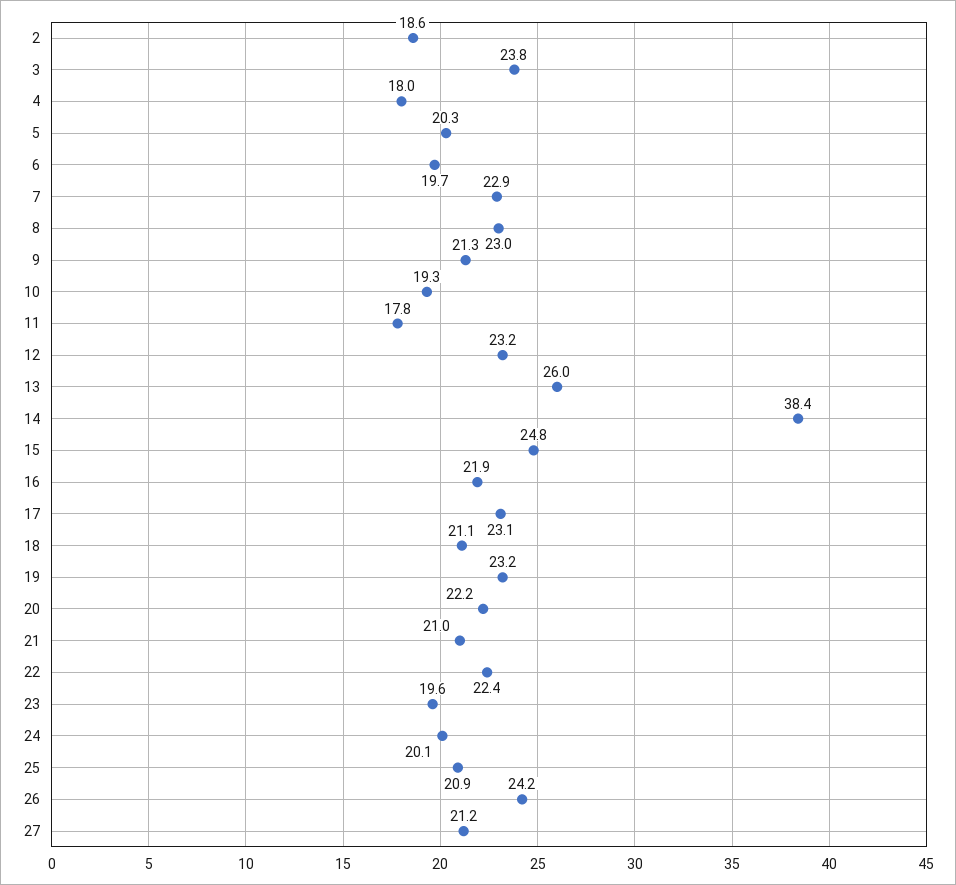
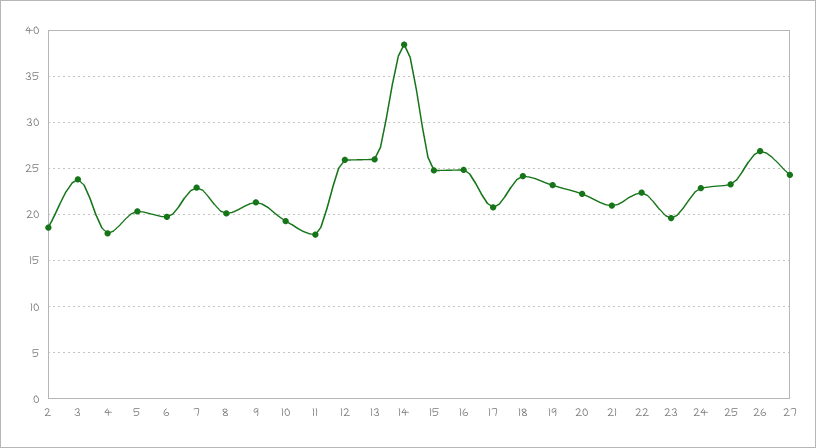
8: 23 -> 20
12: 23.2 -> 26
16: 21.9 -> 25
17: 23.1 -> 21
18: 21.1 -> 24
24: 20.1 -> 23
25: 20.9 -> 23
26: 24.2 -> 27
27: 21.2 -> 24

